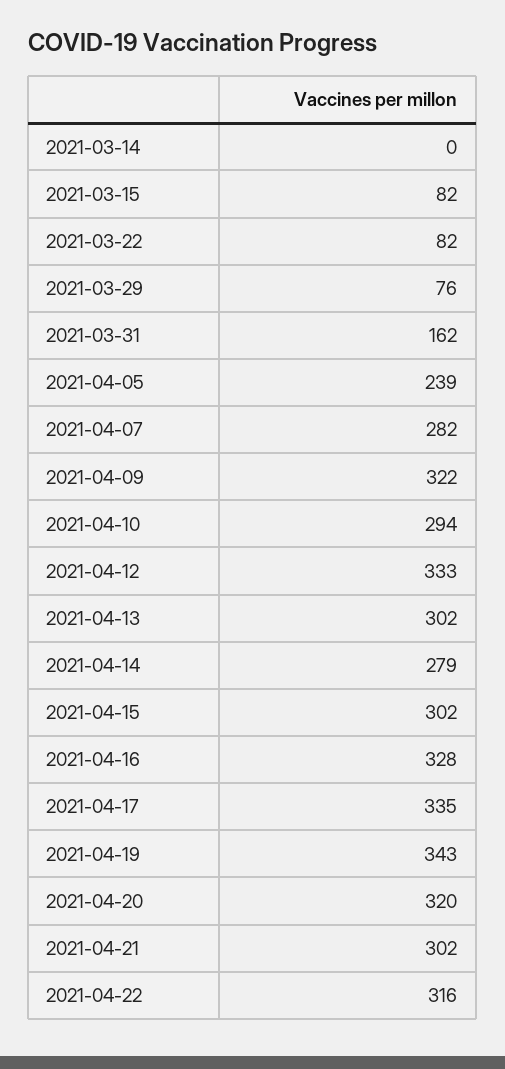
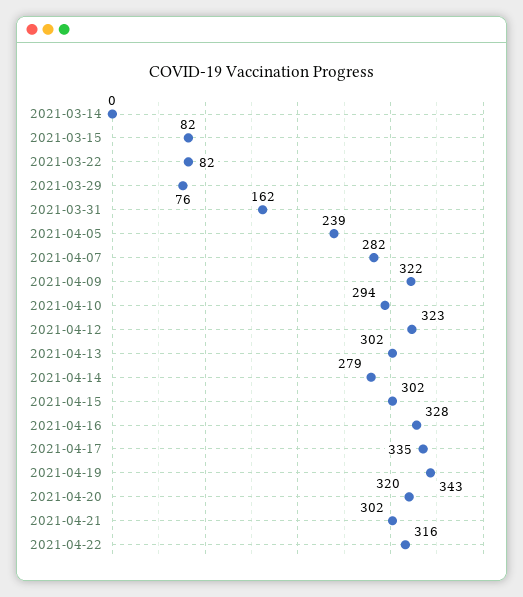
2021-04-12: 333 -> 323

